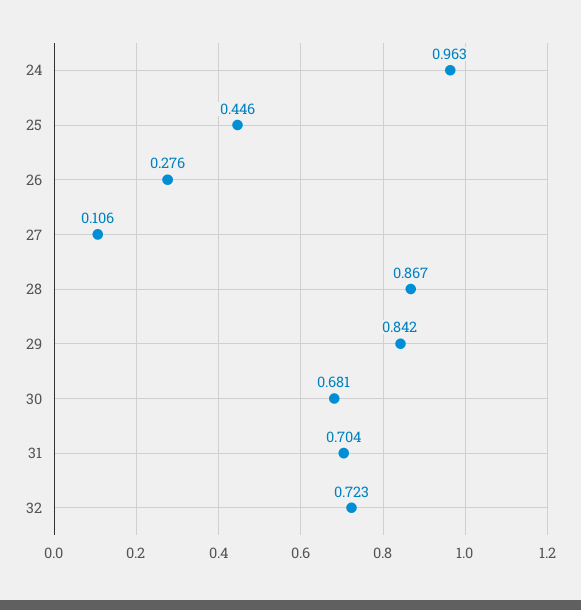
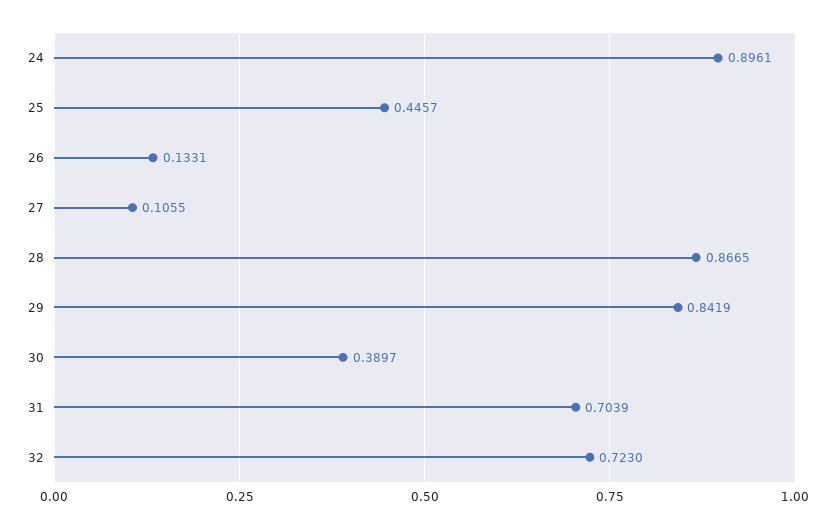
24: 0.963 -> 0.8961
26: 0.276 -> 0.1331
30: 0.681 -> 0.3897

